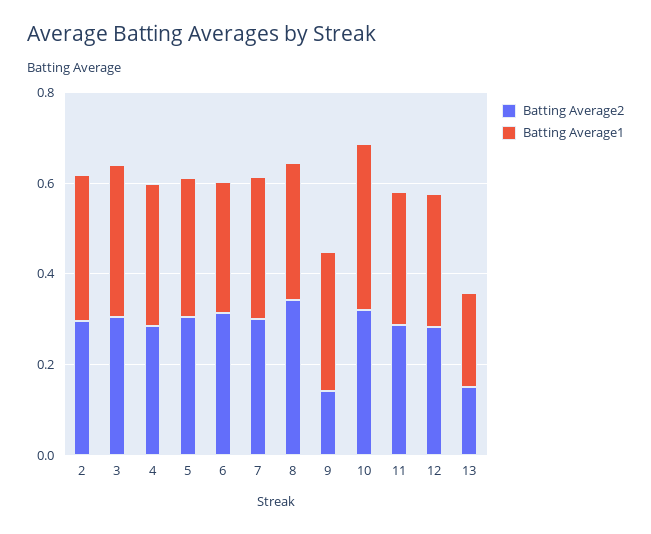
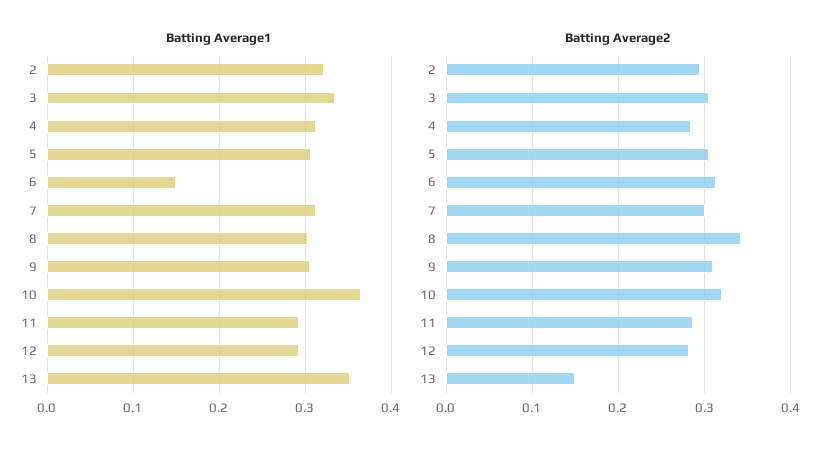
Batting Average1, 6: 0.3 -> 0.15
Batting Average2, 9: 0.15 -> 0.31
Batting Average1, 13: 0.2 -> 0.35

